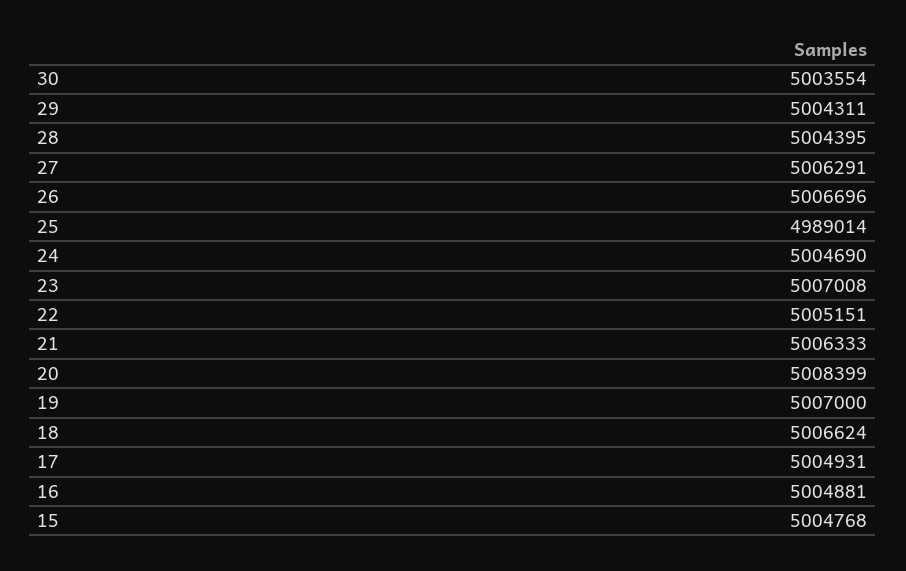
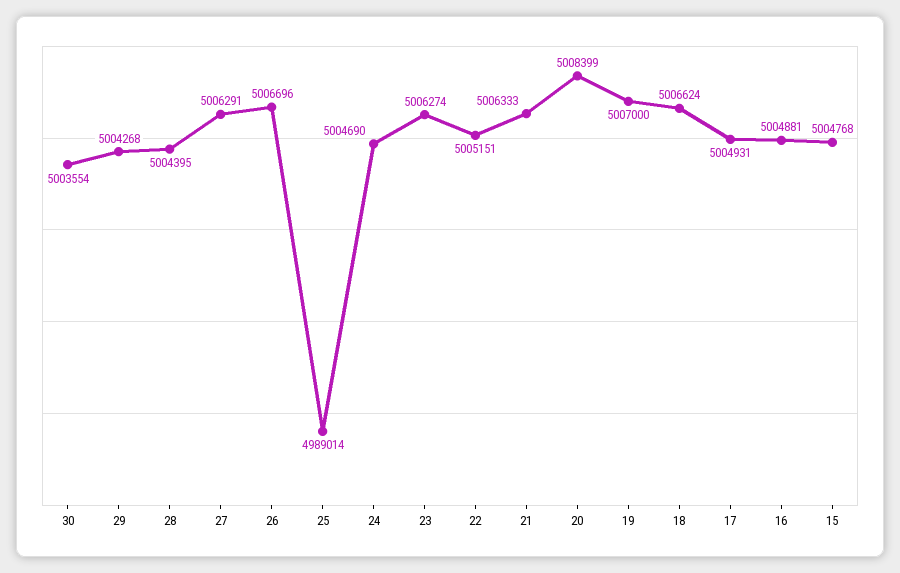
29: 5004311 -> 5004268
23: 5007008 -> 5006274

